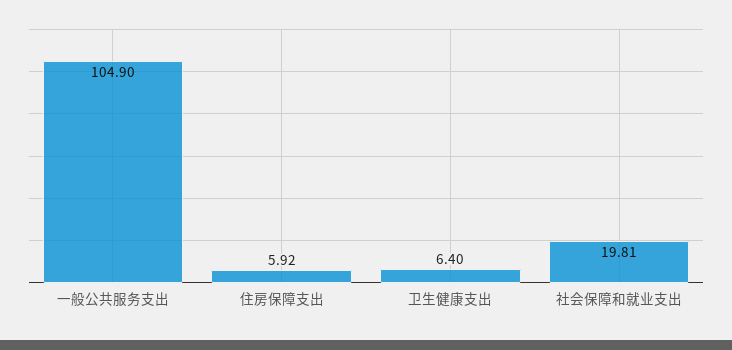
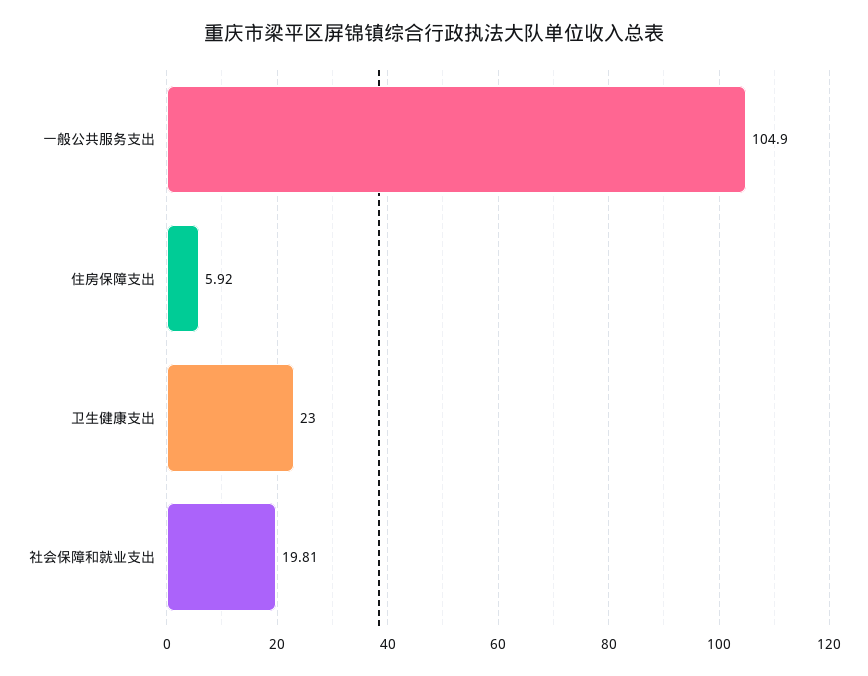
卫生健康支出: 6.4 -> 23

